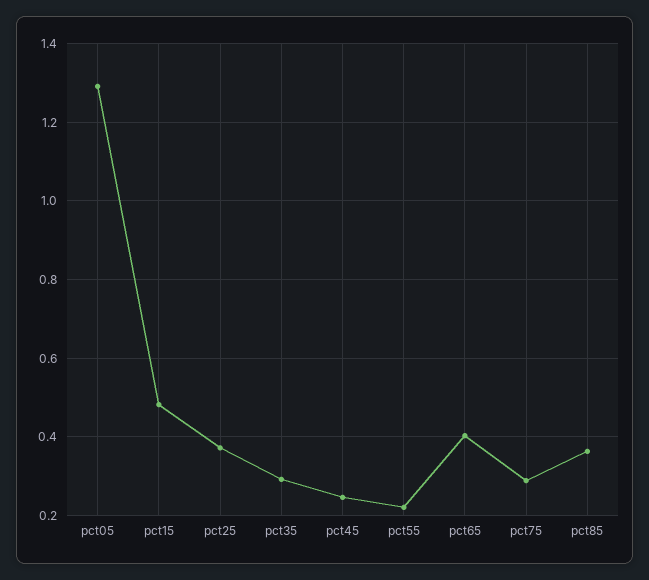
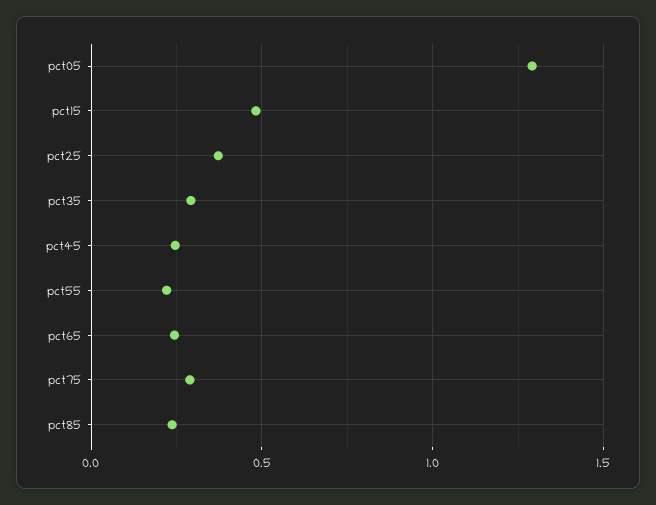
pct65: 0.4 -> 0.25
pct85: 0.36 -> 0.25

